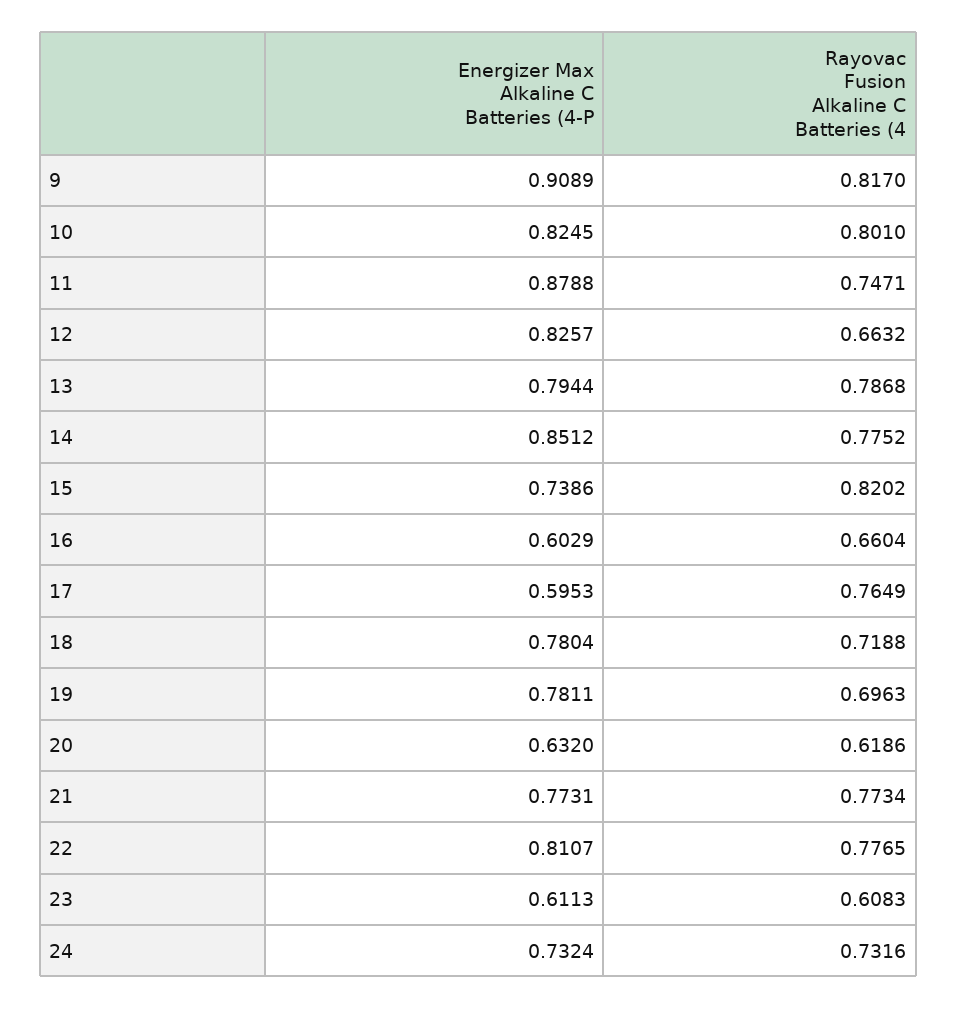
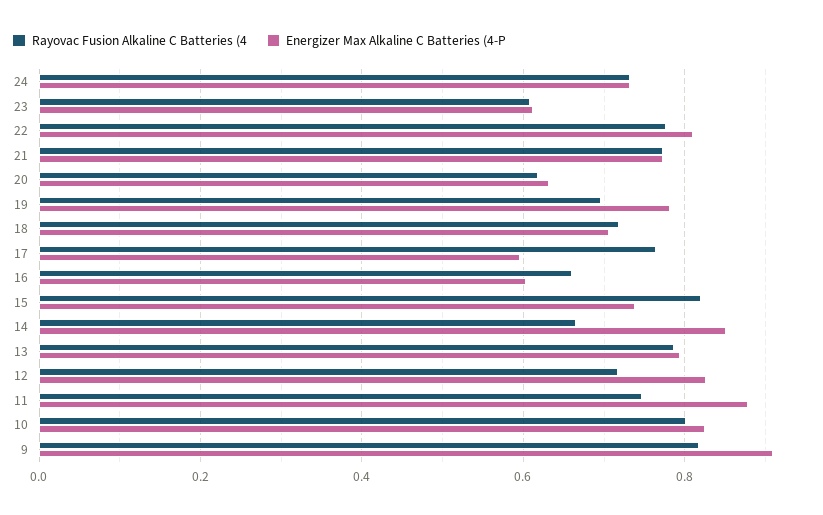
Rayovac Fusion Alkaline C Batteries (4, 12: 0.6632 -> 0.72
Rayovac Fusion Alkaline C Batteries (4, 14: 0.7752 -> 0.66
Energizer Max Alkaline C Batteries (4-P, 18: 0.7804 -> 0.7

